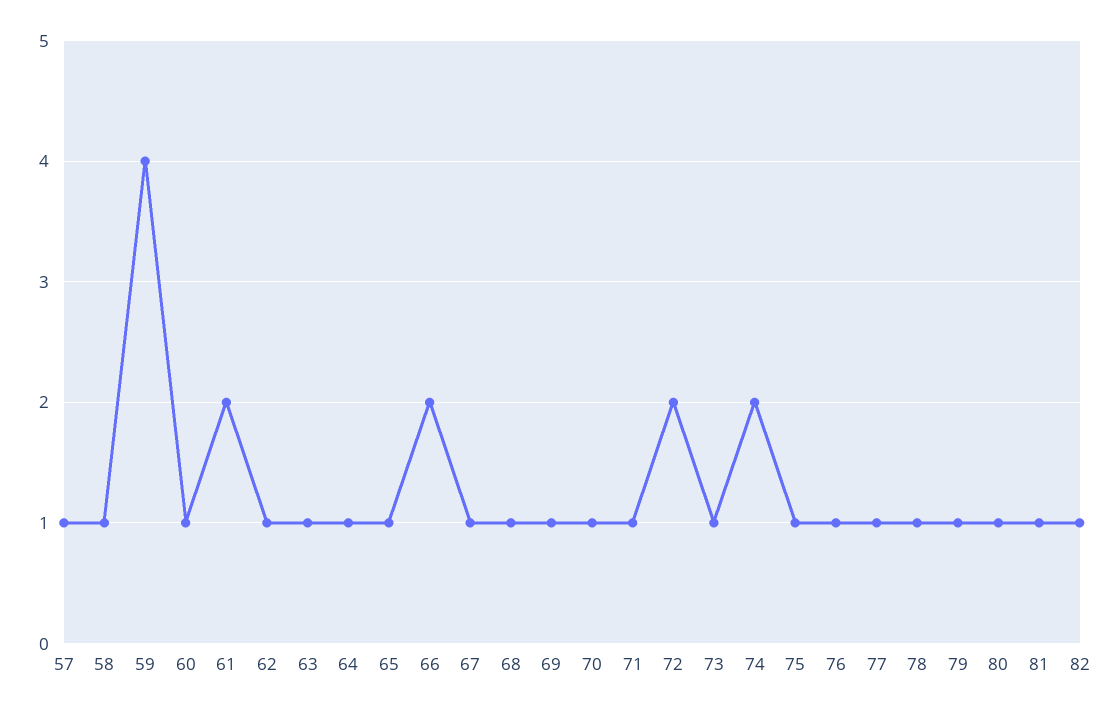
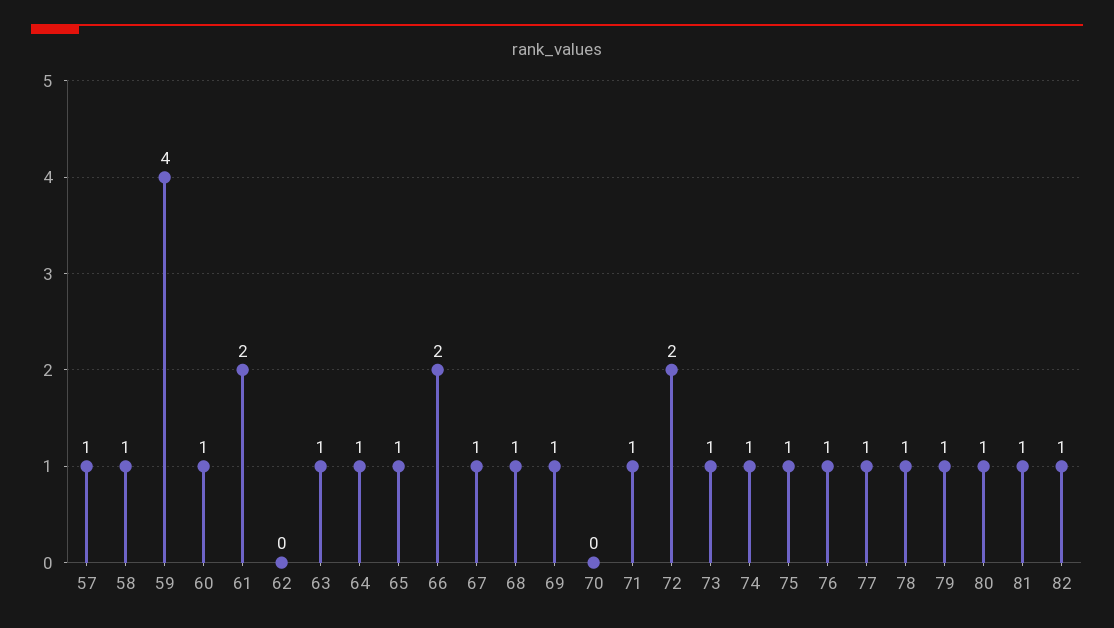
62: 1 -> 0
70: 1 -> 0
74: 2 -> 1

